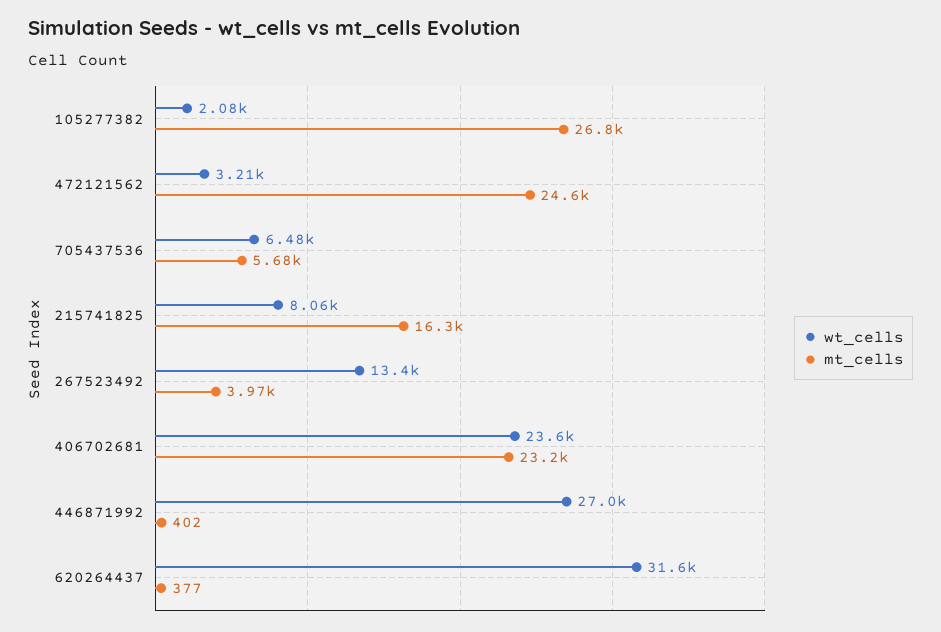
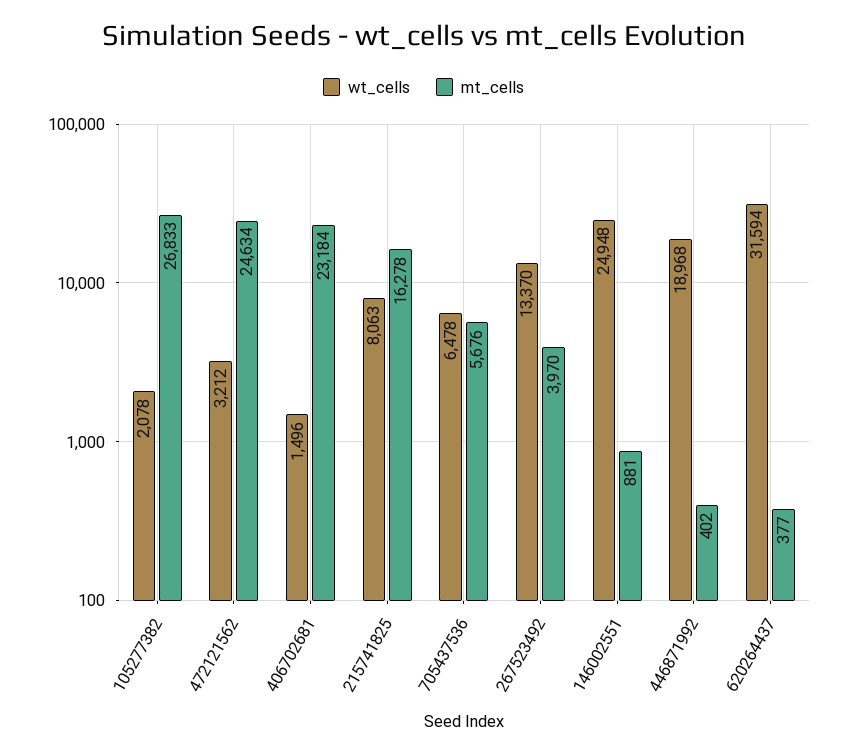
wt_cells, 406702681: 23600 -> 1496
wt_cells, 446871992: 27000 -> 18968
wt_cells, 146002551: none -> 24948
mt_cells, 146002551: none -> 881

